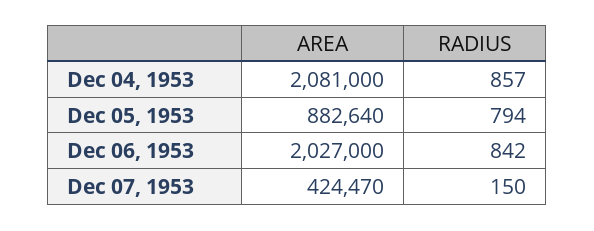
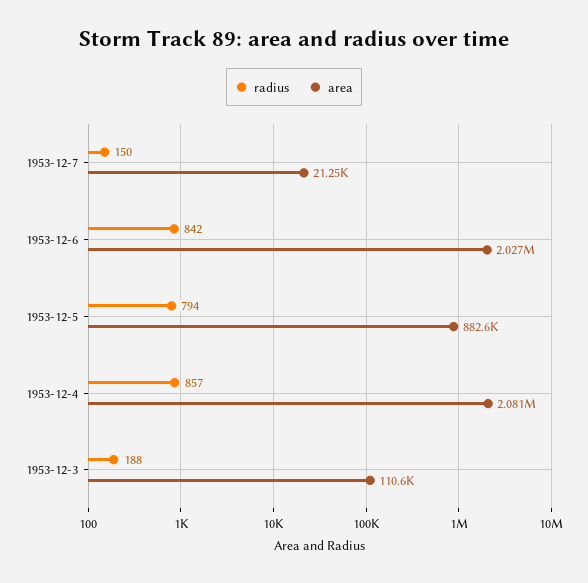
AREA, Dec 07, 1953: 424470 -> 21250
RADIUS, 1953-12-3: none -> 188
AREA, 1953-12-3: none -> 110600

